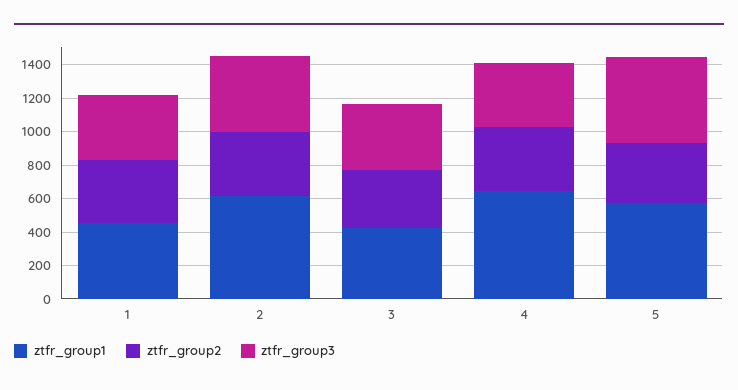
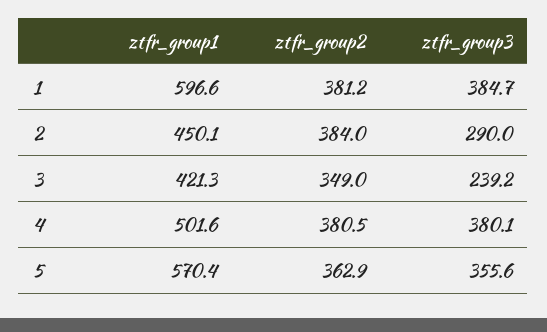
ztfr_group1, 1: 450 -> 596.6
ztfr_group1, 2: 600 -> 450.1
ztfr_group3, 2: 450 -> 290
ztfr_group3, 3: 400 -> 239.2
ztfr_group1, 4: 650 -> 501.6
ztfr_group3, 5: 500 -> 355.6

